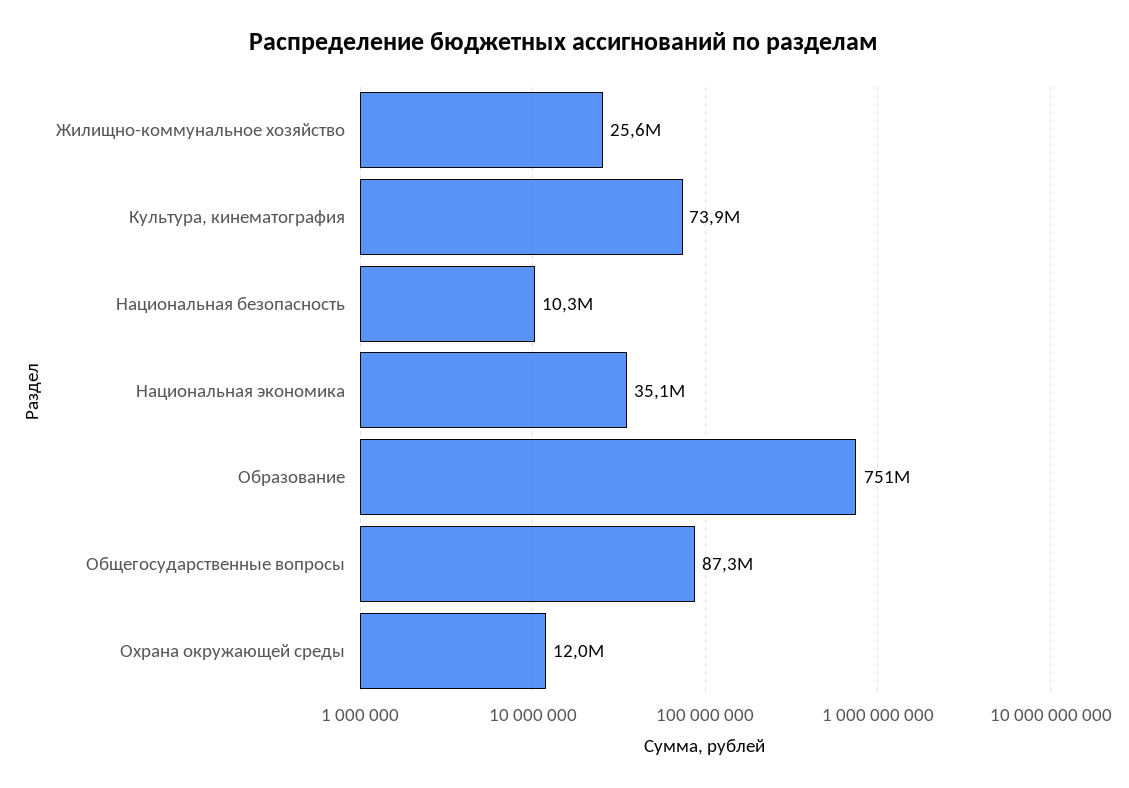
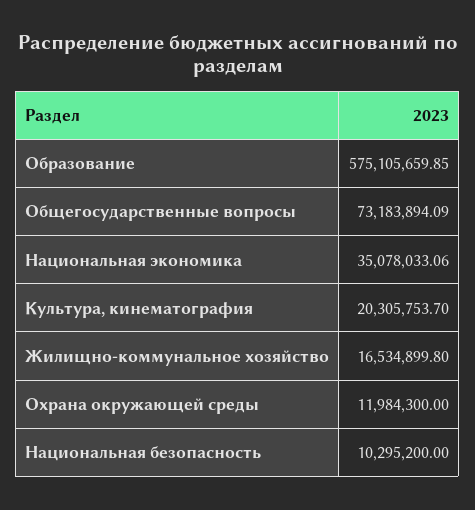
Жилищно-коммунальное хозяйство: 25600000 -> 16534899.8
Культура, кинематография: 73900000 -> 20305753.7
Образование: 751000000 -> 575105659.85
Общегосударственные вопросы: 87300000 -> 73183894.09

